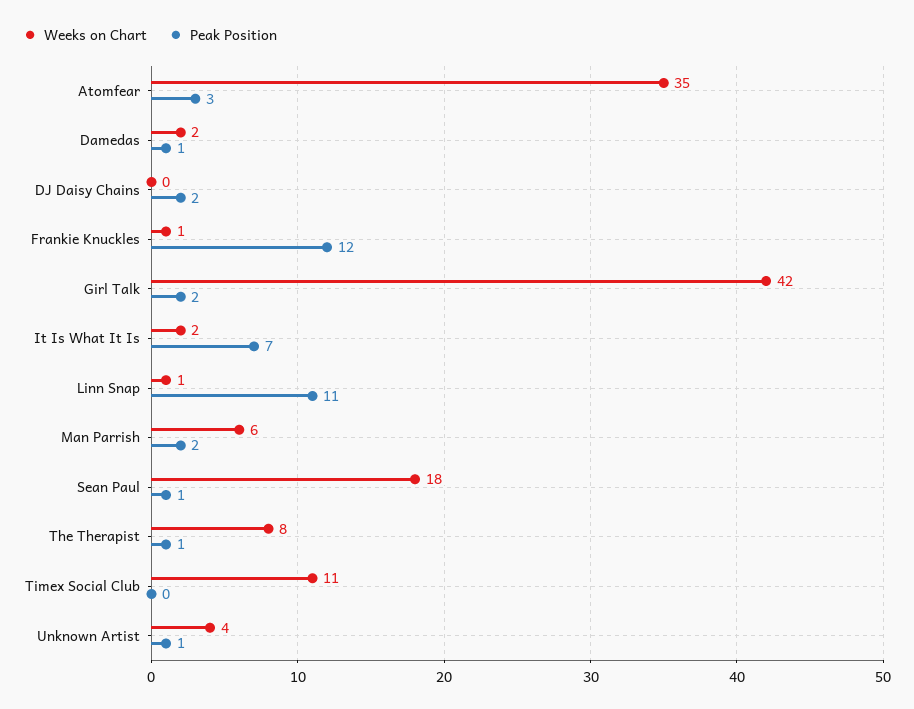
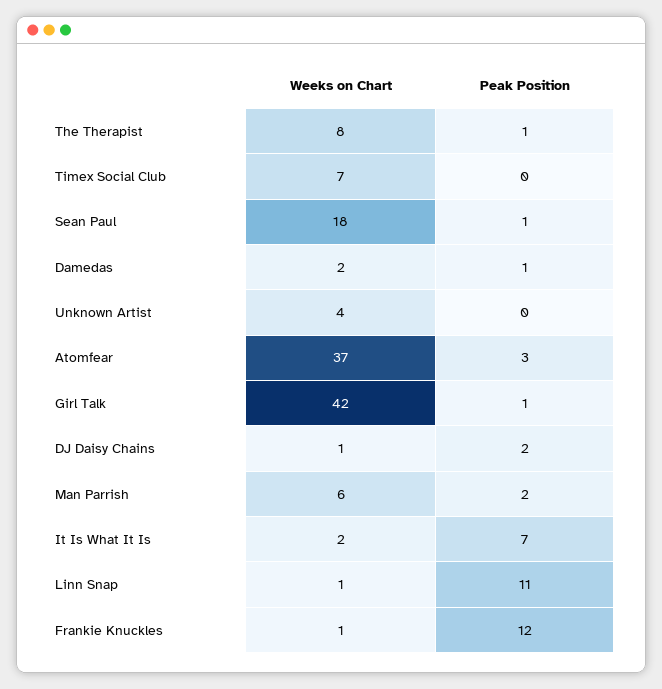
Weeks on Chart, Atomfear: 35 -> 37
Weeks on Chart, DJ Daisy Chains: 0 -> 1
Peak Position, Girl Talk: 2 -> 1
Weeks on Chart, Timex Social Club: 11 -> 7
Peak Position, Unknown Artist: 1 -> 0

